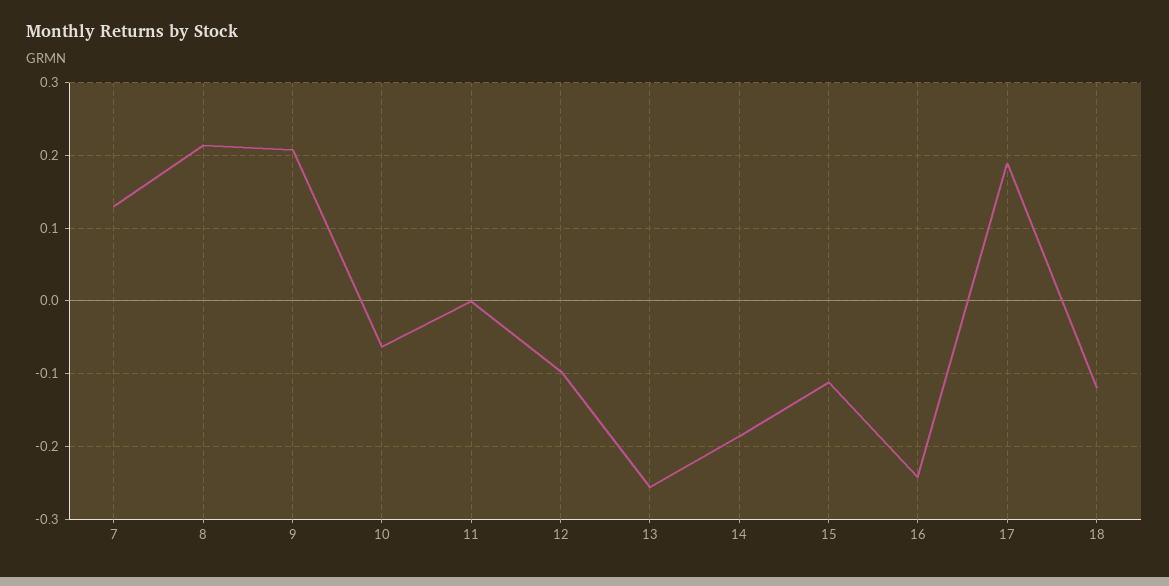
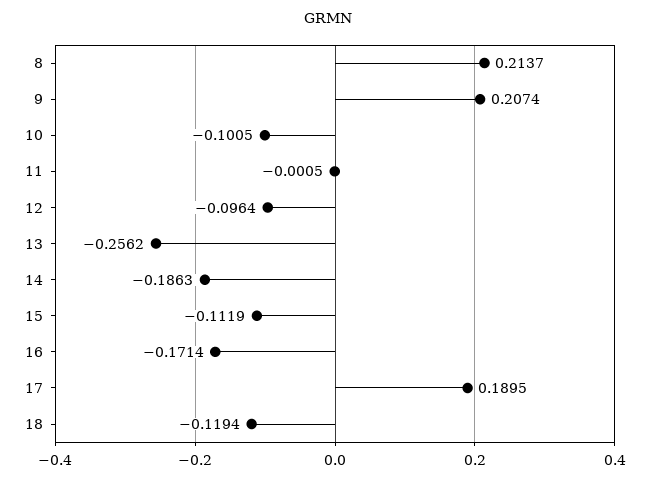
7: 0.13 -> none
10: -0.06 -> -0.1005
16: -0.24 -> -0.1714

